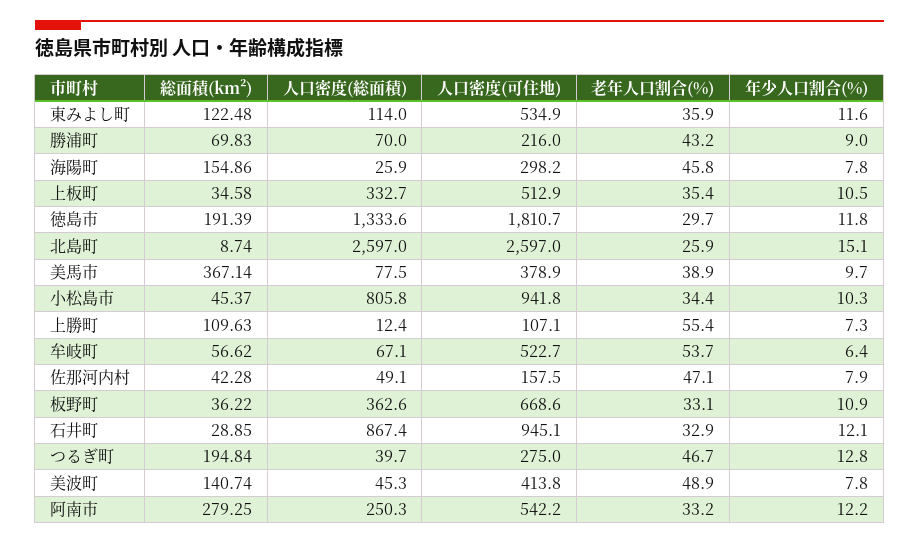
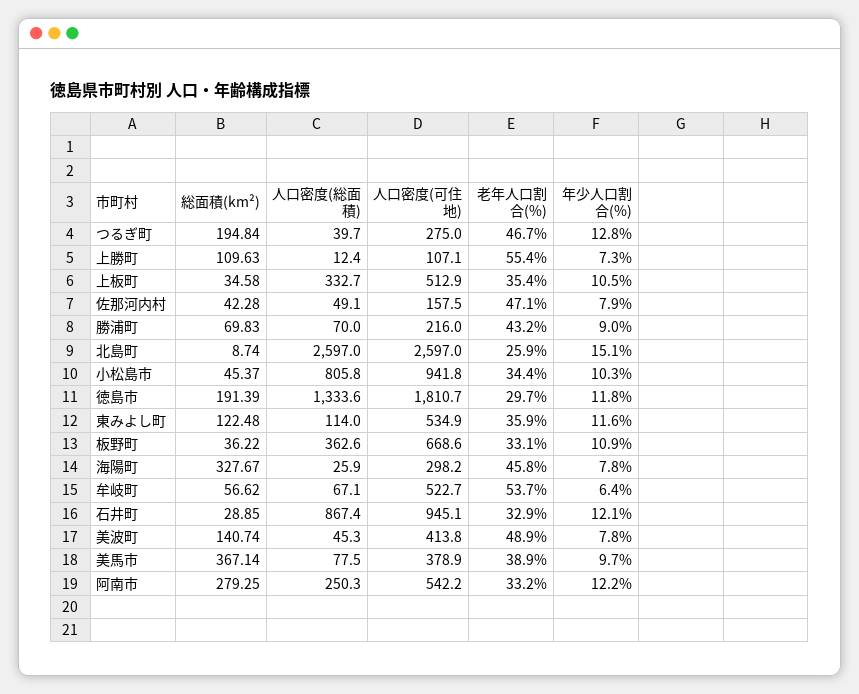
総面積(km²), 海陽町: 154.86 -> 327.67

